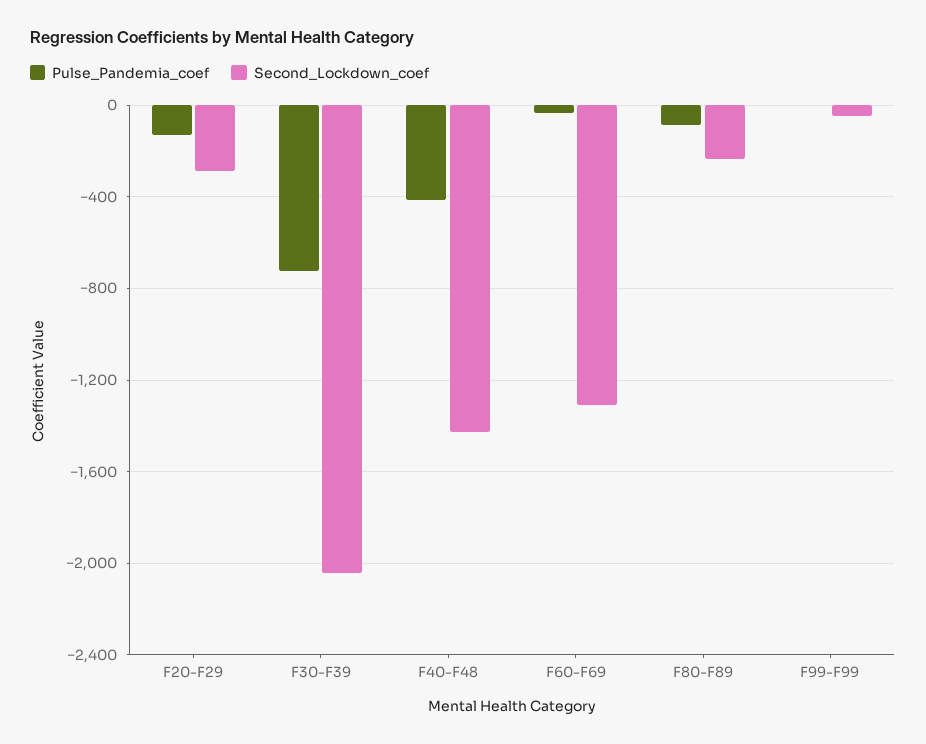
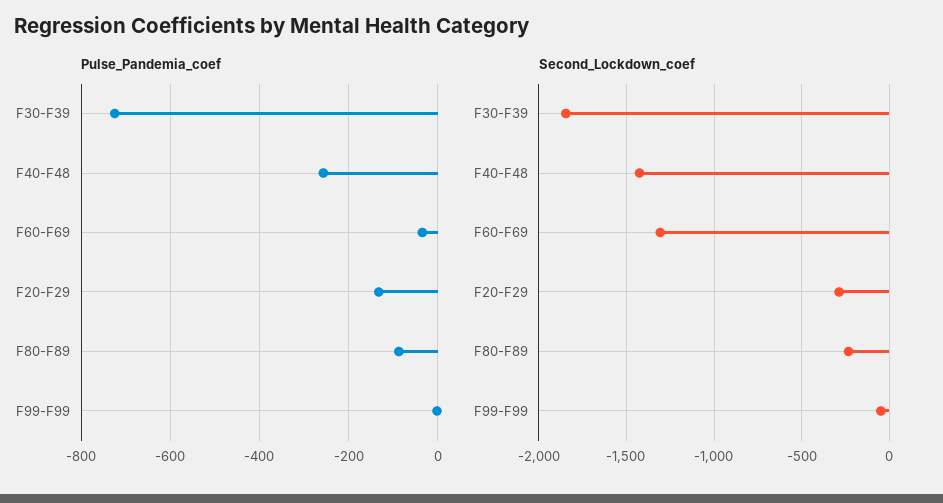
Second_Lockdown_coef, F30-F39: -2050 -> -1850
Pulse_Pandemia_coef, F40-F48: -400 -> -260

